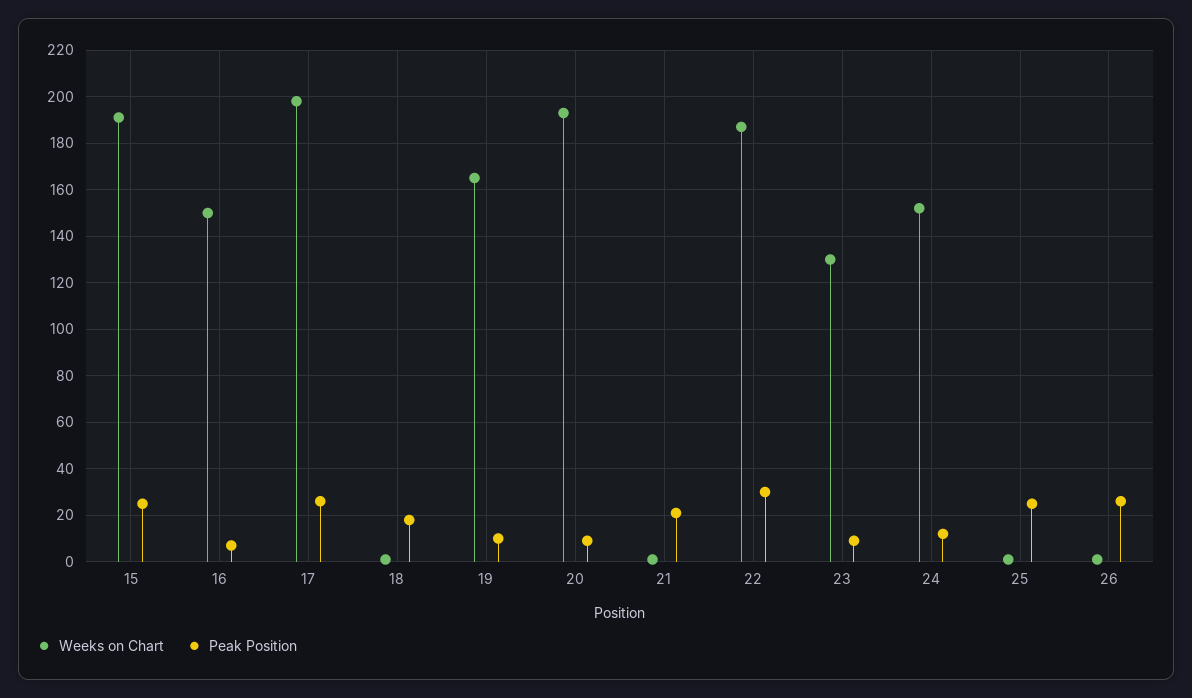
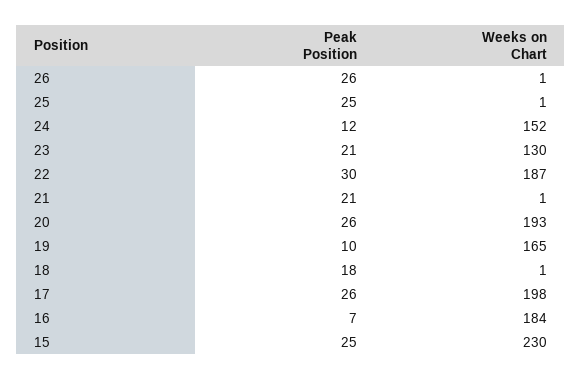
Weeks on Chart, 15: 190 -> 230
Weeks on Chart, 16: 150 -> 184
Peak Position, 20: 10 -> 26
Peak Position, 23: 10 -> 21

